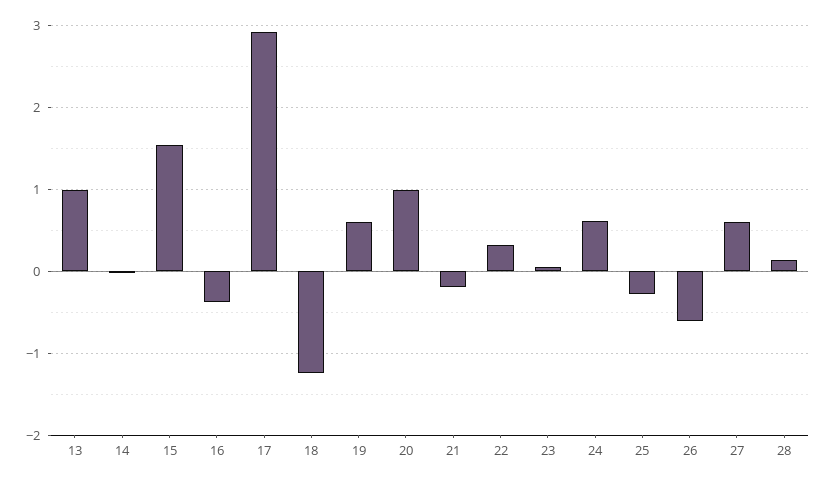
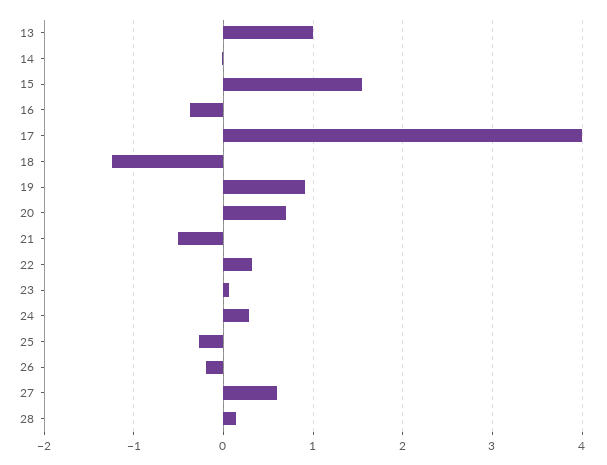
17: 2.9 -> 4
19: 0.6 -> 0.9
20: 1 -> 0.7
21: -0.2 -> -0.5
24: 0.6 -> 0.3
26: -0.6 -> -0.2

